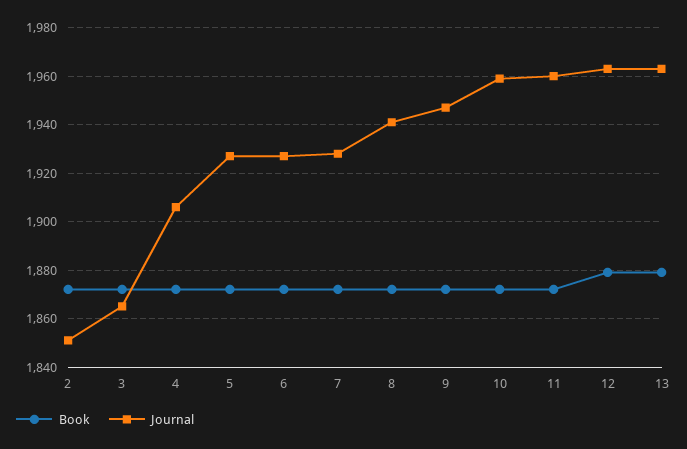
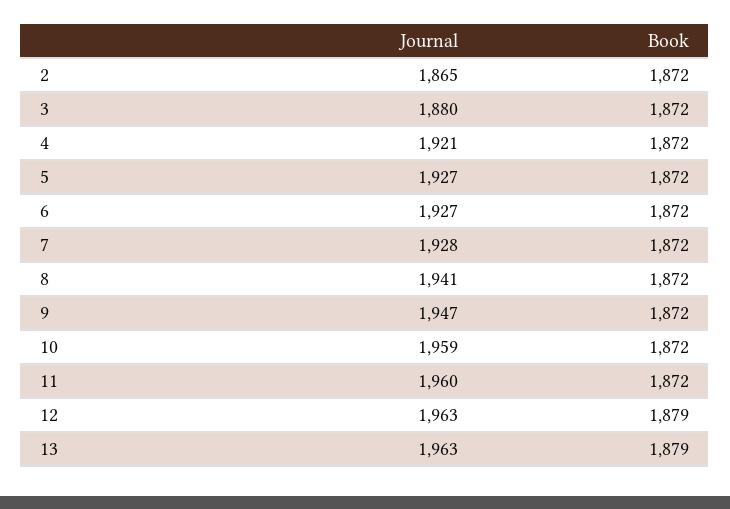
Journal, 2: 1850 -> 1865
Journal, 3: 1865 -> 1880
Journal, 4: 1905 -> 1921

